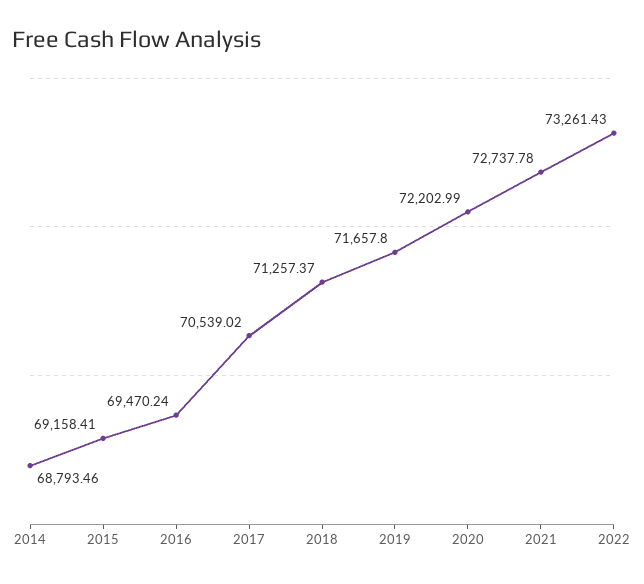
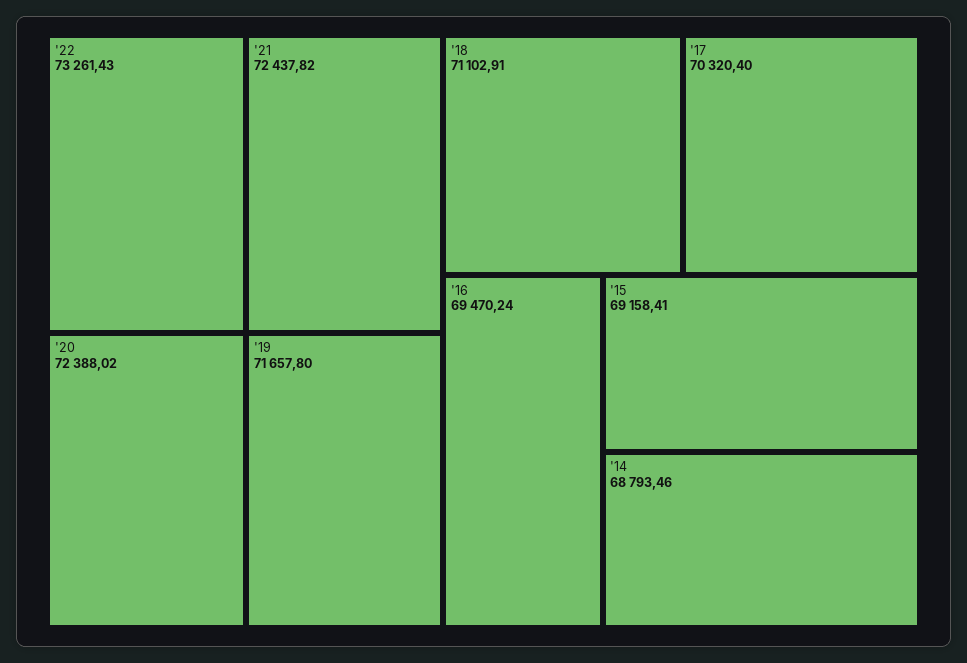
2017: 70539.02 -> 70320.4
2018: 71257.37 -> 71102.91
2020: 72202.99 -> 72388.02
2021: 72737.78 -> 72437.82

